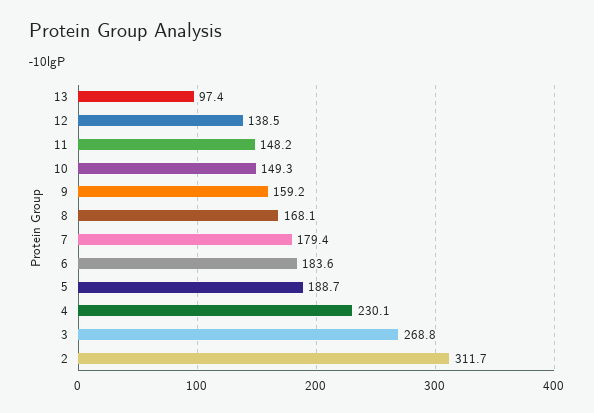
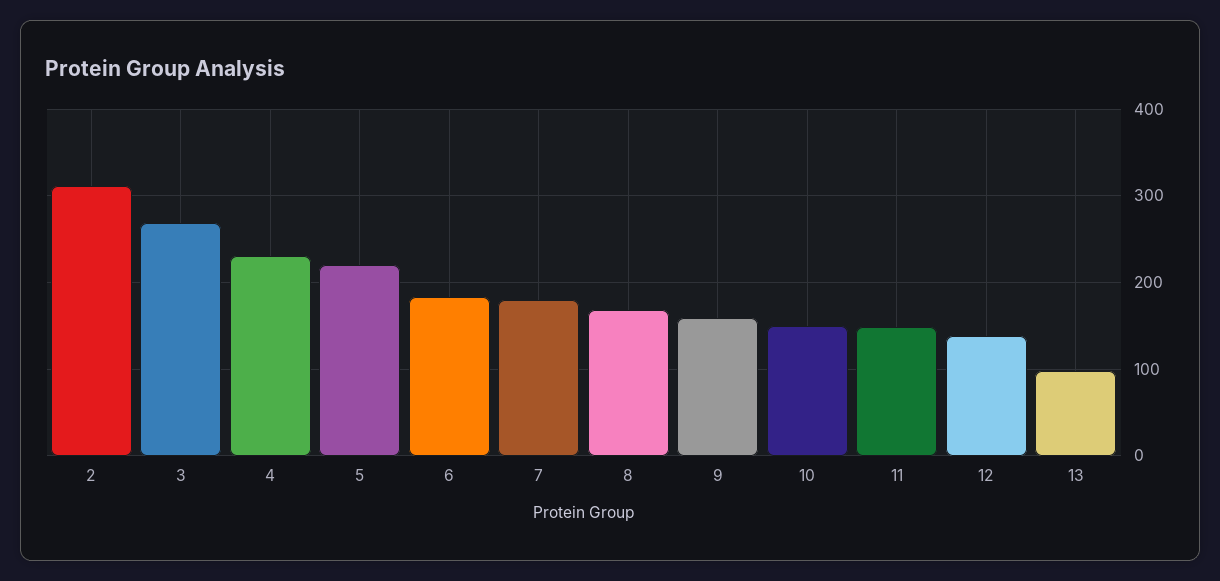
5: 188.7 -> 220

